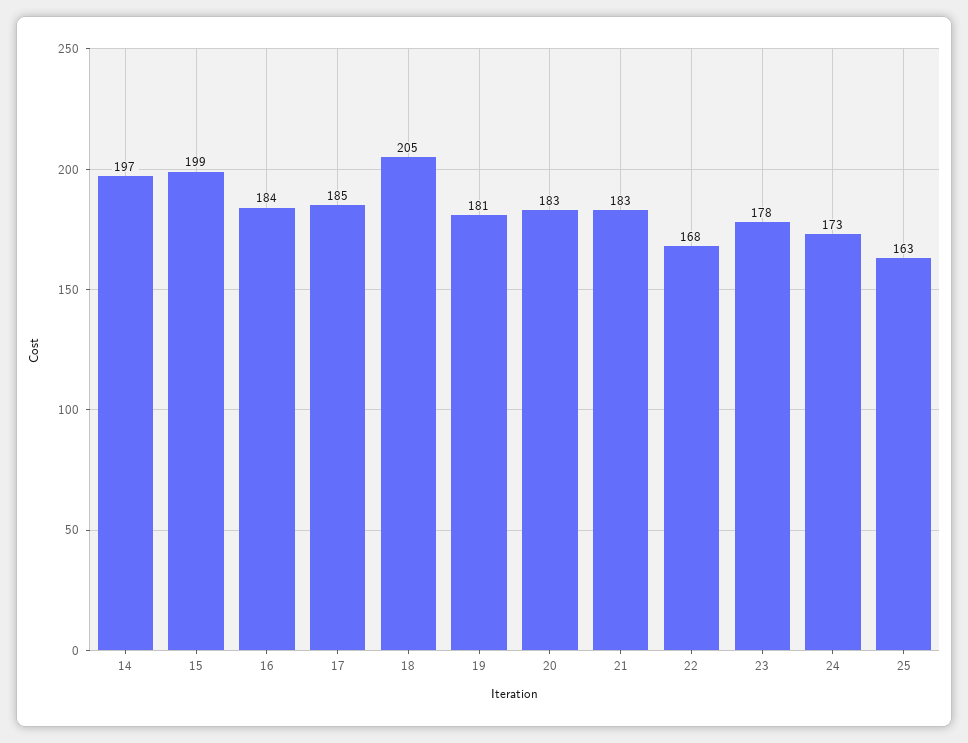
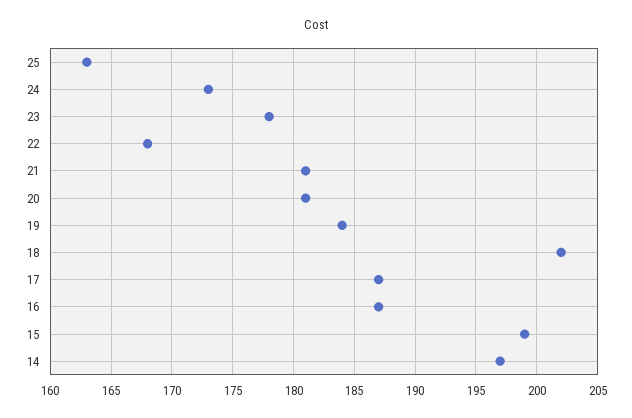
16: 184 -> 187
17: 185 -> 187
18: 205 -> 202
19: 181 -> 184
20: 183 -> 181
21: 183 -> 181

